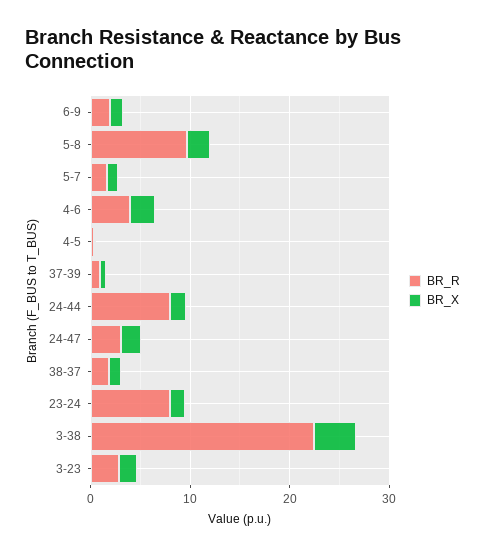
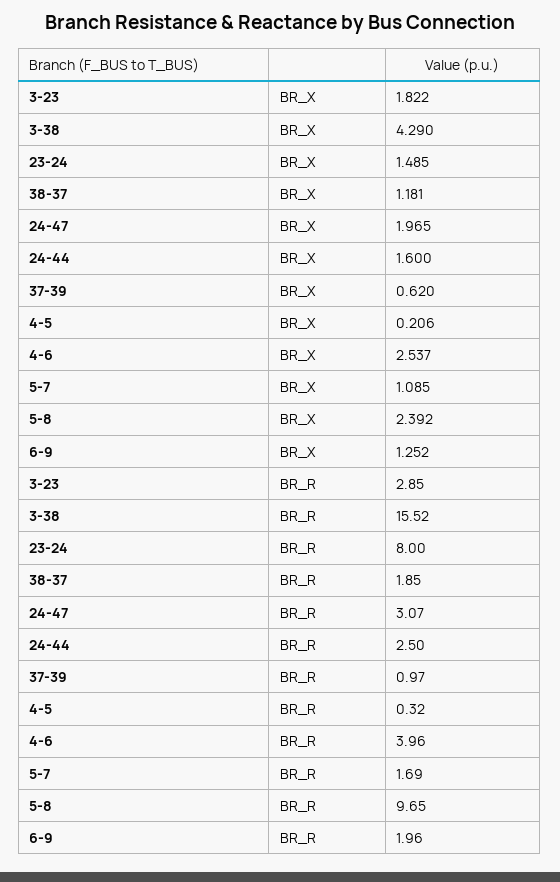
BR_R, 24-44: 8 -> 2.5
BR_R, 3-38: 22 -> 15.52

